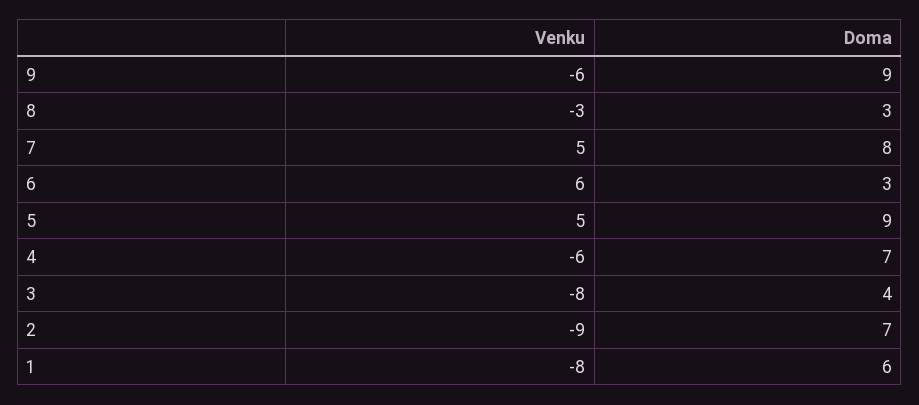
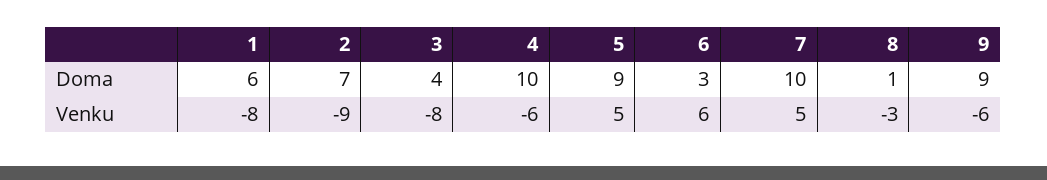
Doma, 8: 3 -> 1
Doma, 7: 8 -> 10
Doma, 4: 7 -> 10

